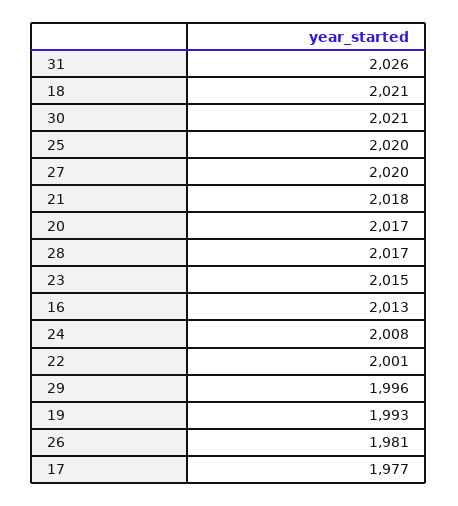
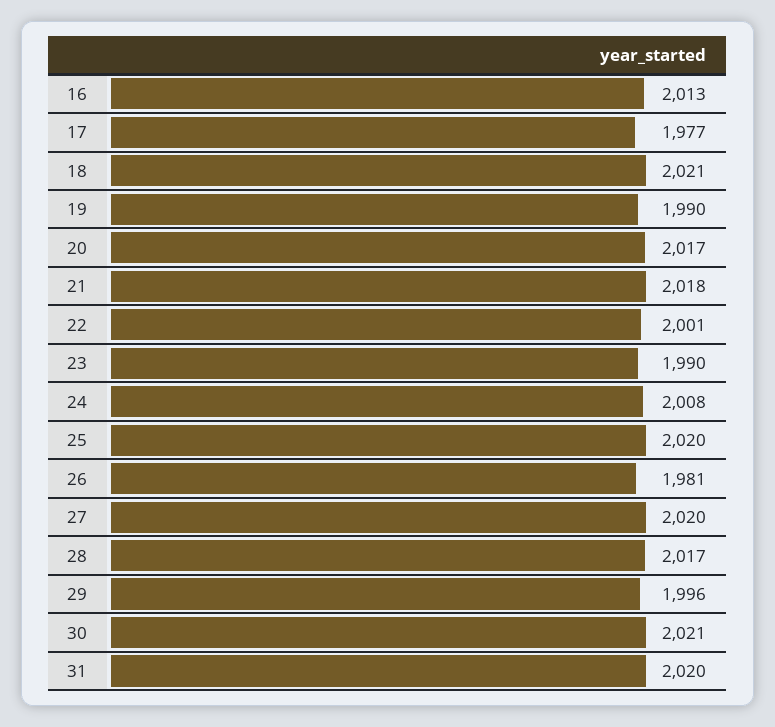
31: 2026 -> 2020
23: 2015 -> 1990
19: 1993 -> 1990

